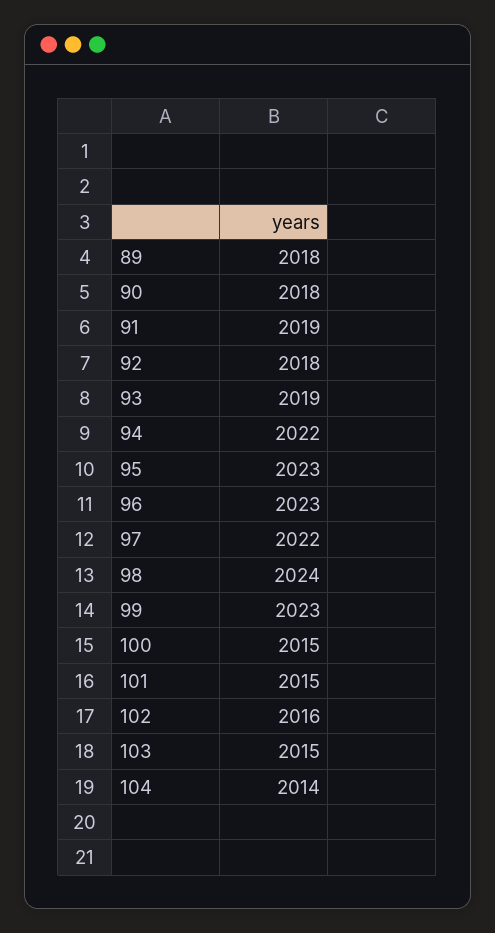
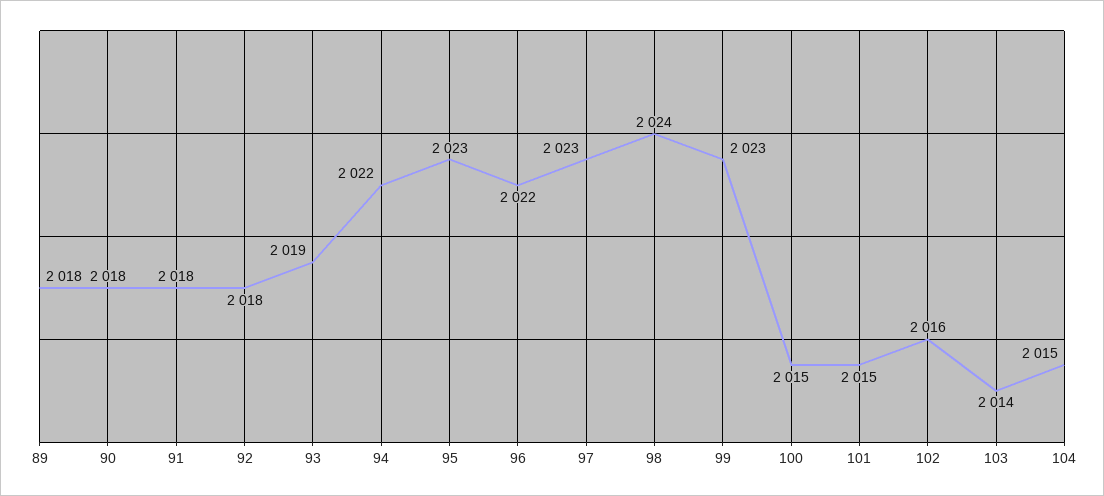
91: 2019 -> 2018
96: 2023 -> 2022
97: 2022 -> 2023
103: 2015 -> 2014
104: 2014 -> 2015

